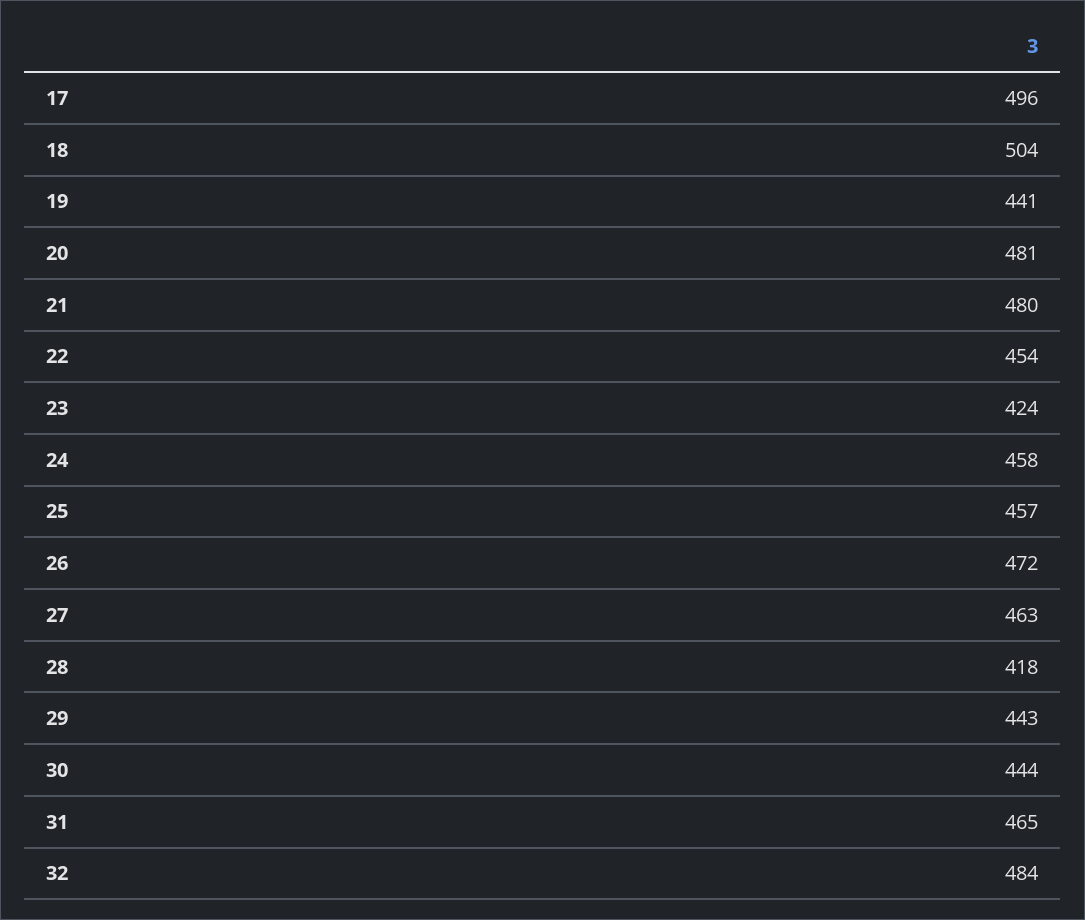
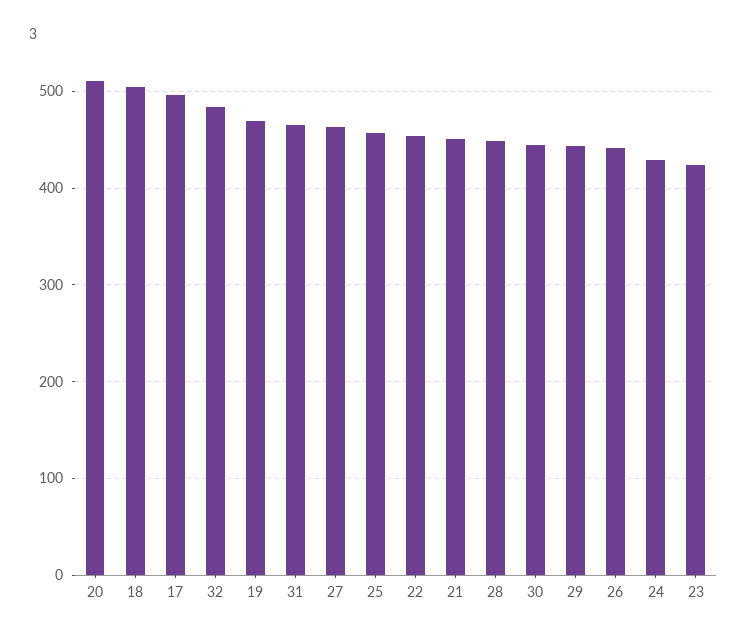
19: 441 -> 470
20: 481 -> 510
21: 480 -> 450
24: 458 -> 430
26: 472 -> 440
28: 418 -> 450

